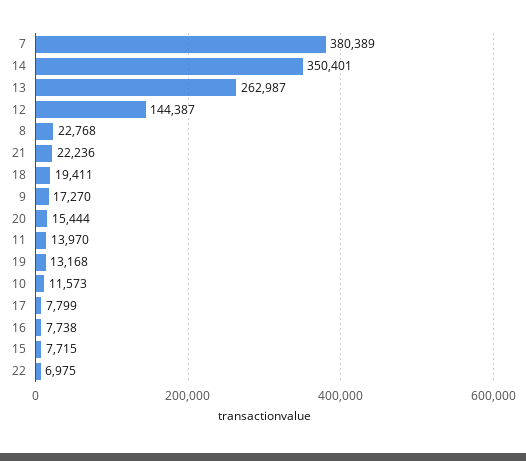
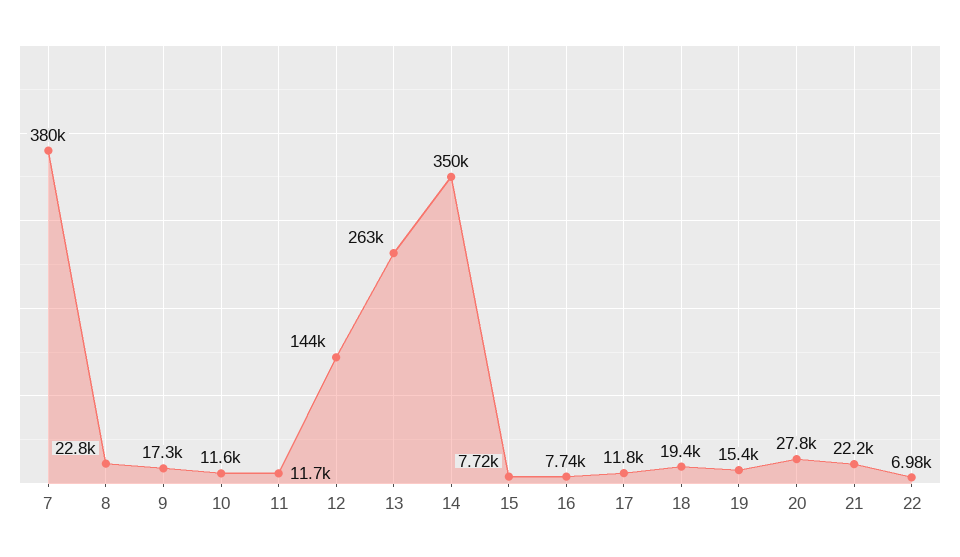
20: 15444 -> 27800
11: 13970 -> 11700
19: 13168 -> 15400
17: 7799 -> 11800

